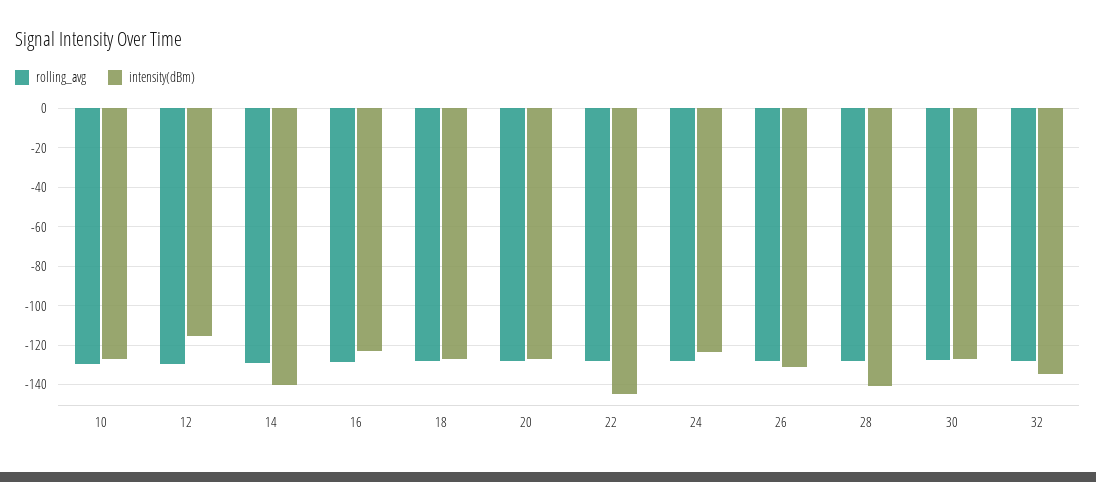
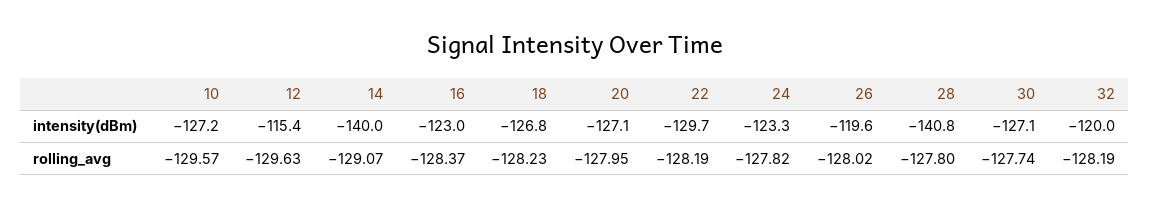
intensity(dBm), 22: -145 -> -129.7
intensity(dBm), 26: -130 -> -119.6
intensity(dBm), 32: -135 -> -120

